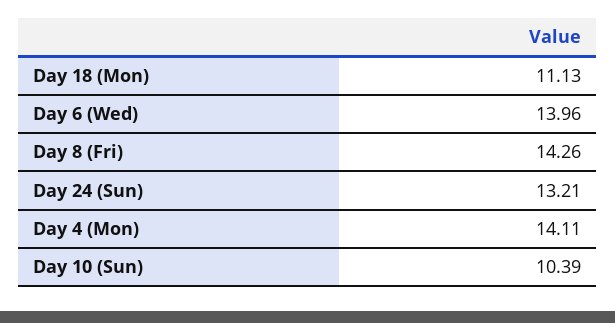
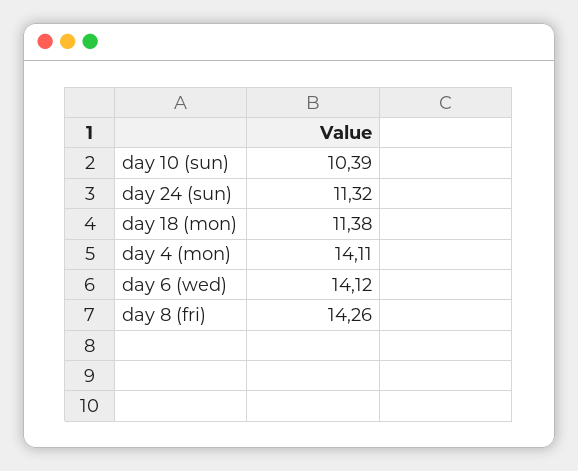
Day 18 (Mon): 11.13 -> 11.38
Day 6 (Wed): 13.96 -> 14.12
Day 24 (Sun): 13.21 -> 11.32

